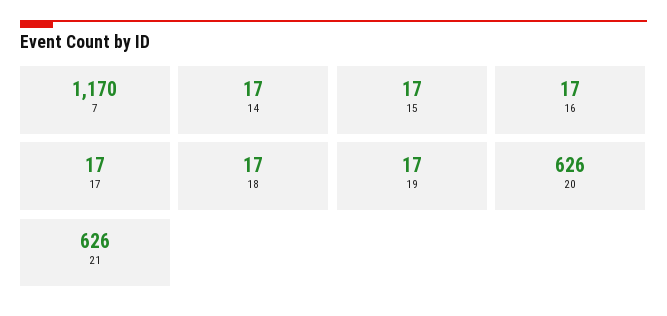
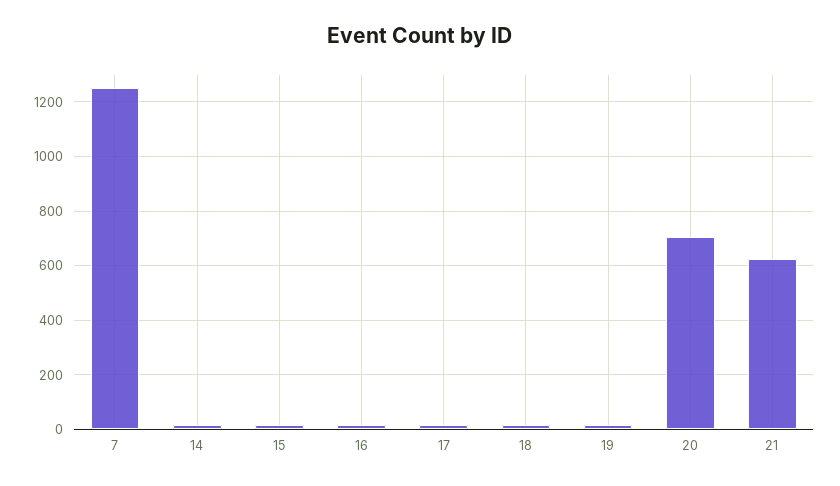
7: 1170 -> 1250
20: 626 -> 700

